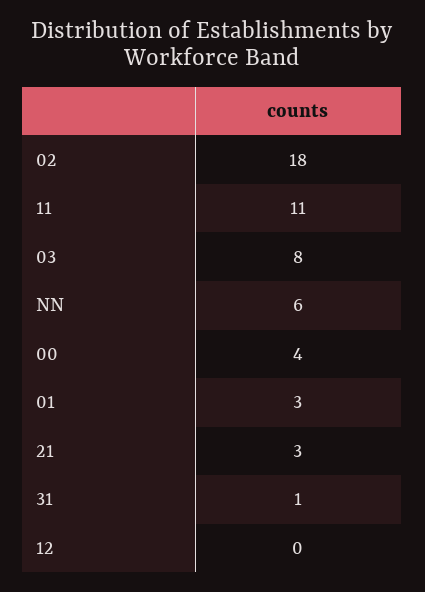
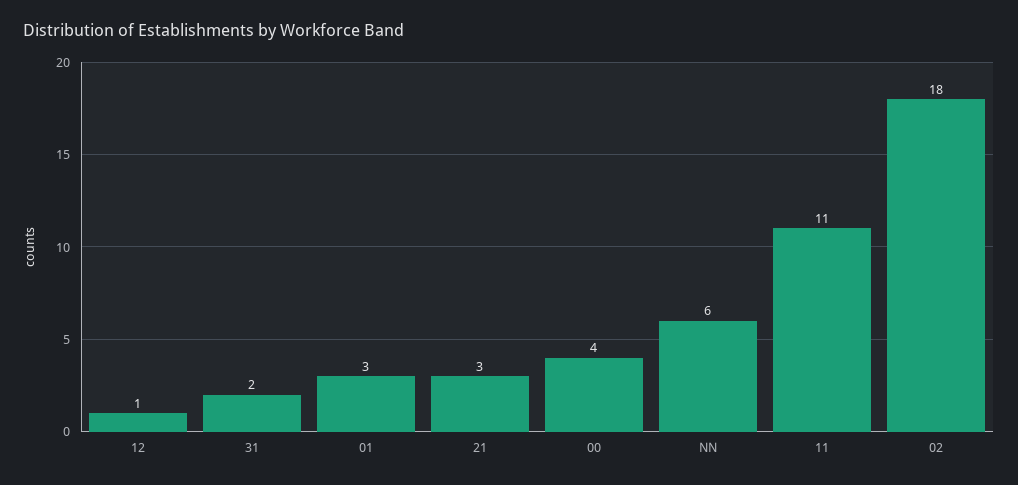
03: 8 -> none
31: 1 -> 2
12: 0 -> 1

